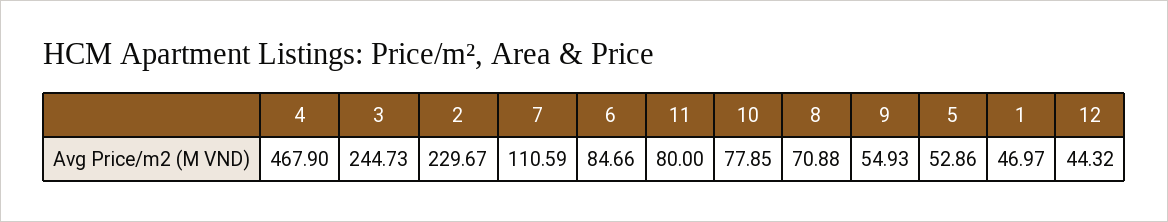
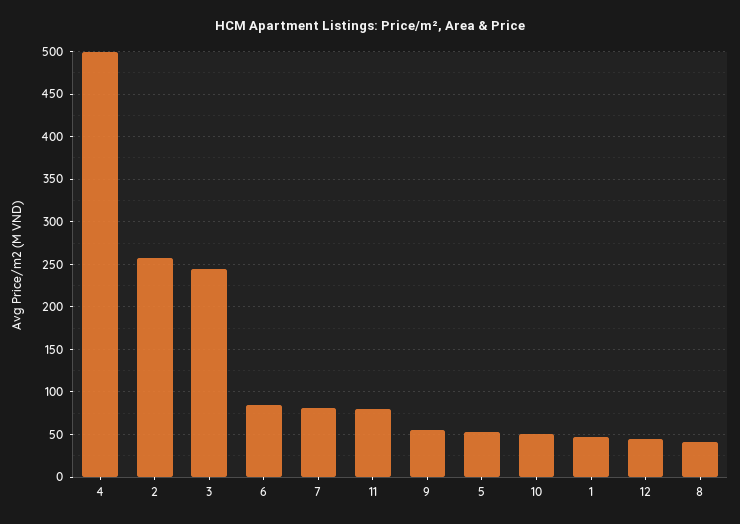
4: 467.9 -> 500
2: 229.67 -> 260
7: 110.59 -> 80
10: 77.85 -> 50
8: 70.88 -> 40

